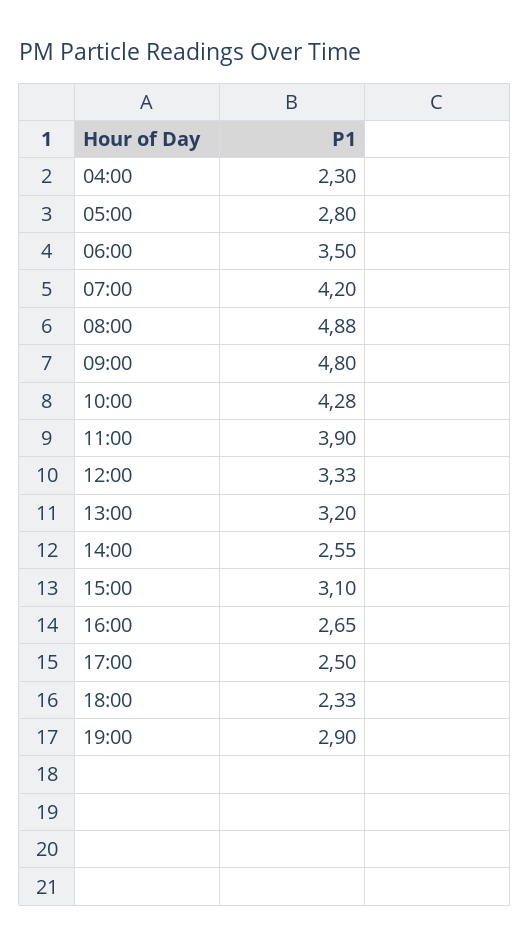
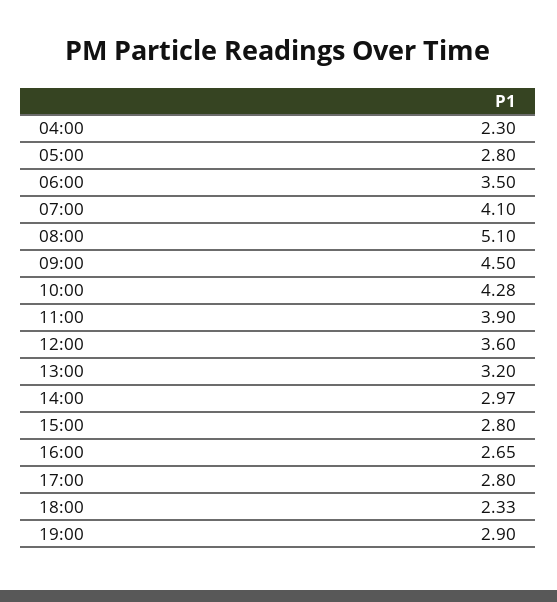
07:00: 4.2 -> 4.1
08:00: 4.88 -> 5.1
09:00: 4.8 -> 4.5
12:00: 3.33 -> 3.6
14:00: 2.55 -> 2.97
15:00: 3.1 -> 2.8
17:00: 2.5 -> 2.8

